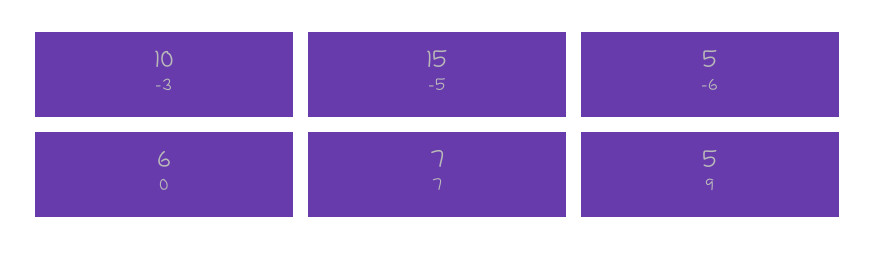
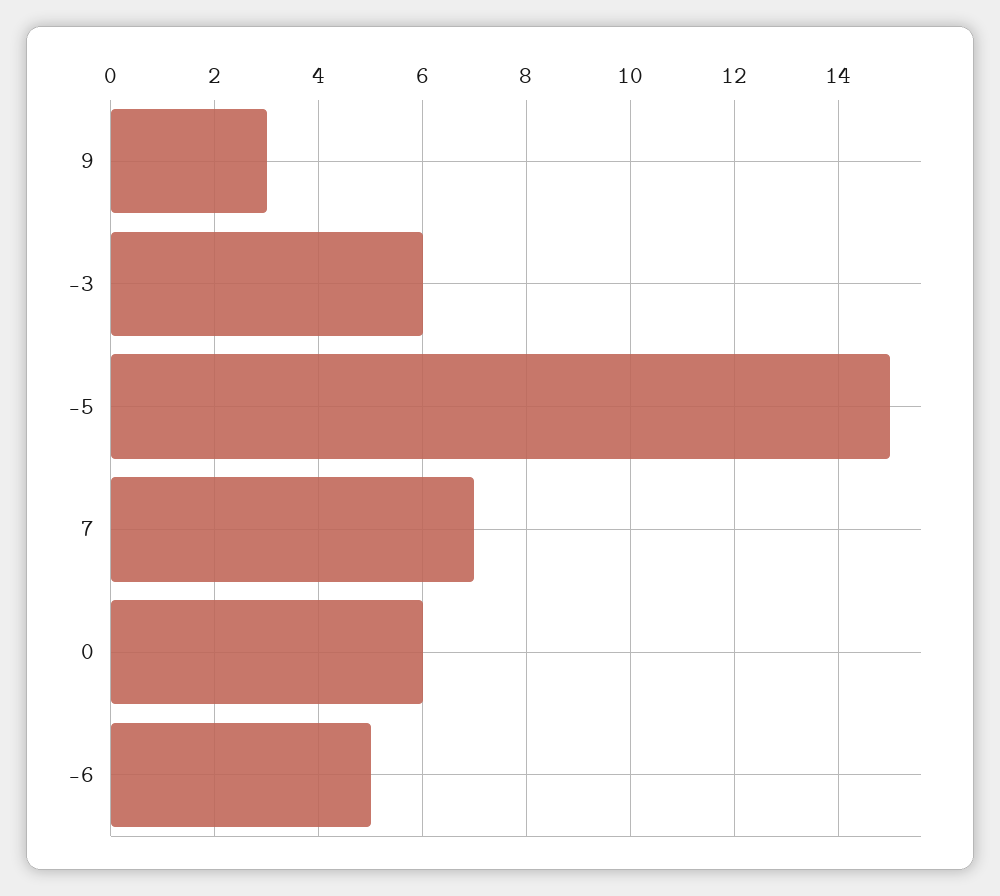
-3: 10 -> 6
9: 5 -> 3

